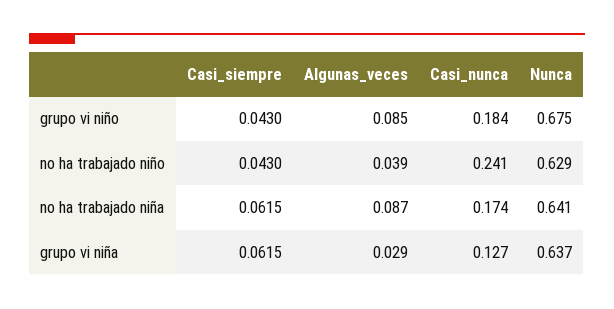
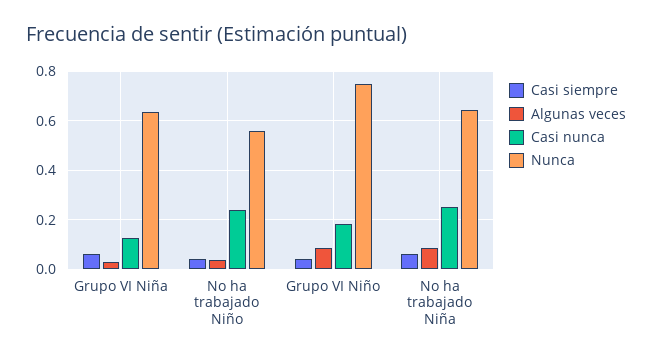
Nunca, grupo vi niño: 0.675 -> 0.75
Nunca, no ha trabajado niño: 0.629 -> 0.55
Casi_nunca, no ha trabajado niña: 0.174 -> 0.25

